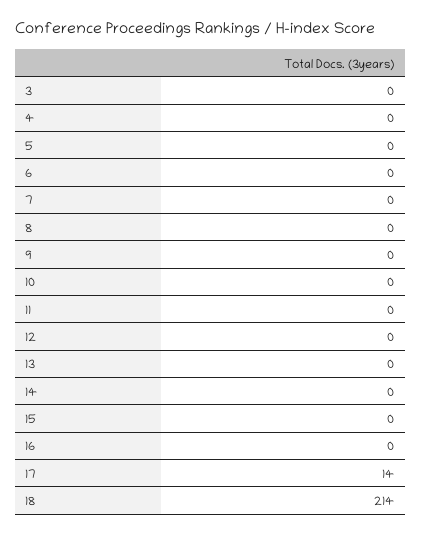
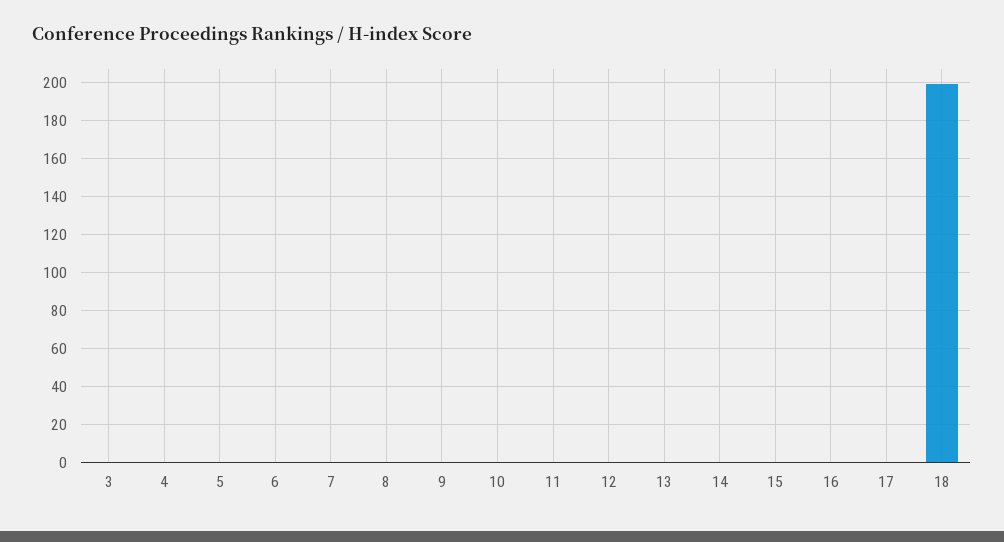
17: 14 -> 0
18: 214 -> 200

